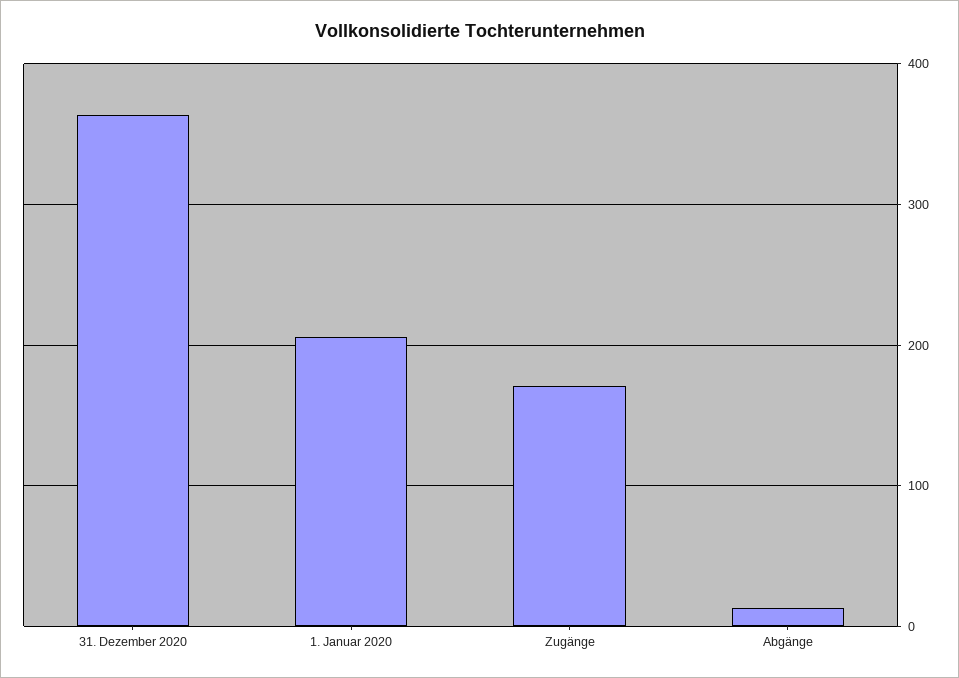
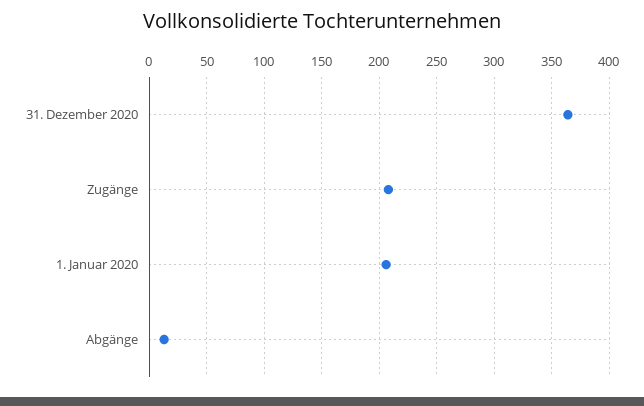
Zugänge: 170 -> 210

